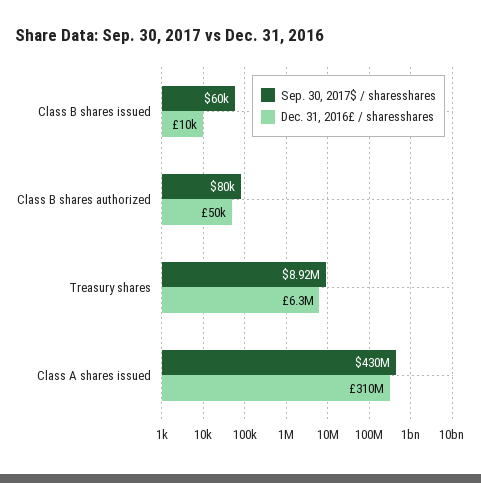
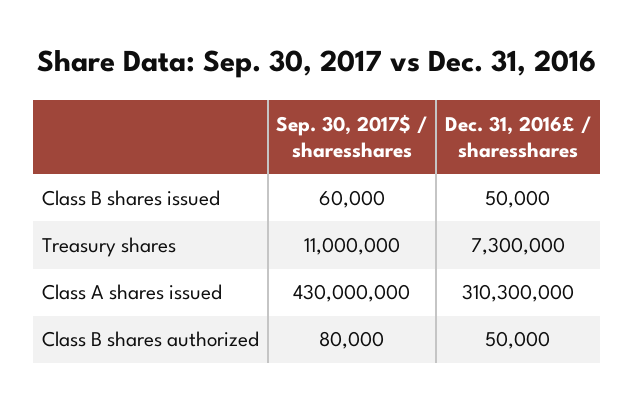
Dec. 31, 2016£ / sharesshares, Class B shares issued: 10000 -> 50000
Sep. 30, 2017$ / sharesshares, Treasury shares: 8920000 -> 11000000
Dec. 31, 2016£ / sharesshares, Treasury shares: 6300000 -> 7300000

